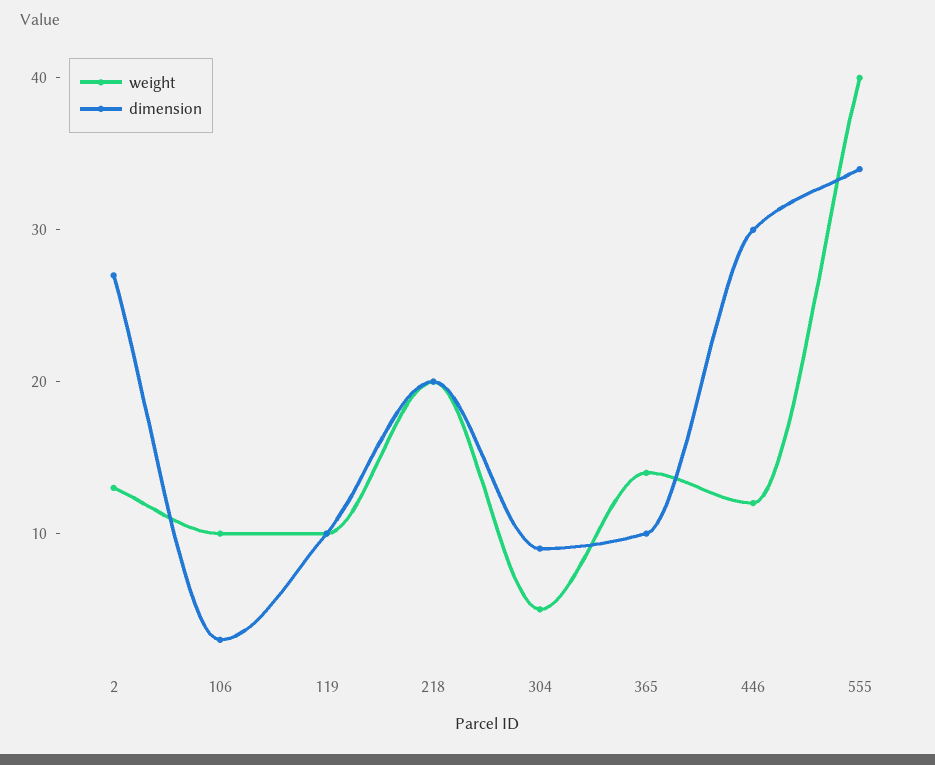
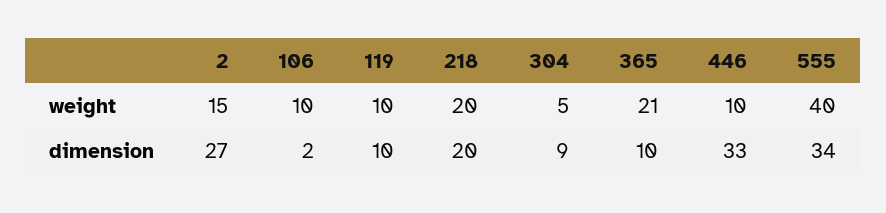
weight, 2: 13 -> 15
dimension, 106: 3 -> 2
weight, 365: 14 -> 21
weight, 446: 12 -> 10
dimension, 446: 30 -> 33

